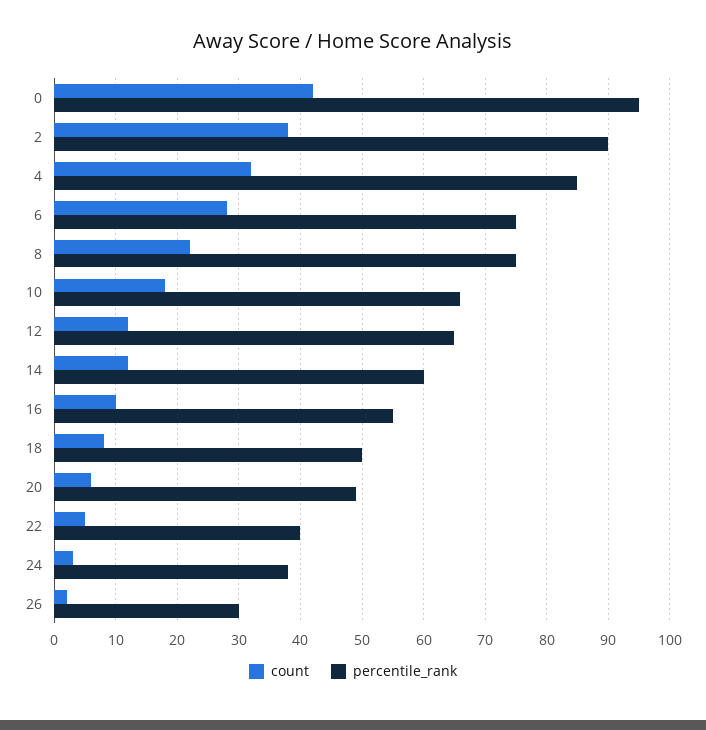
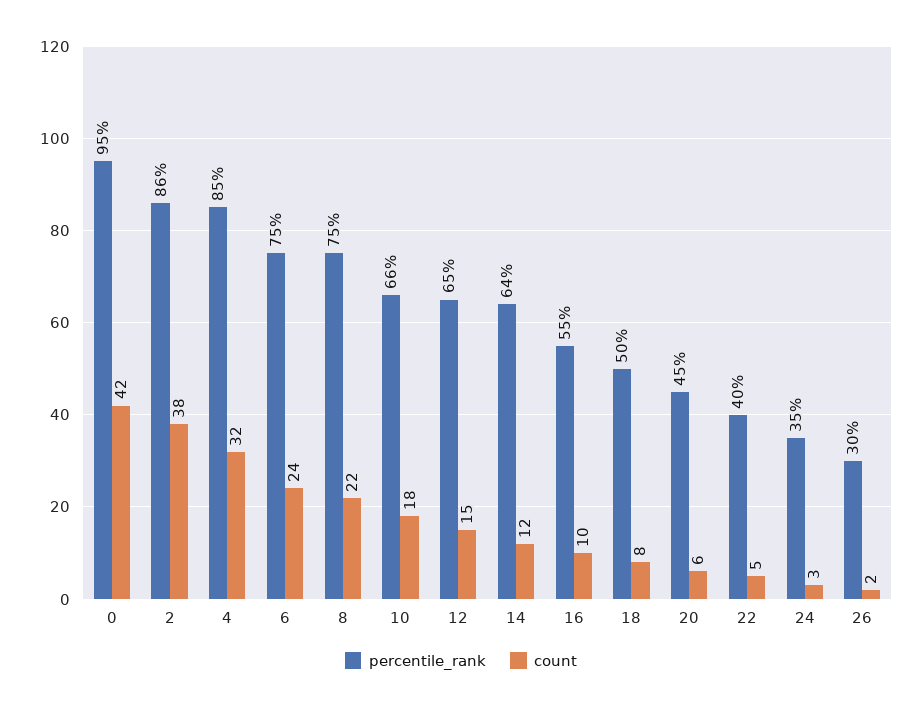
percentile_rank, 2: 90 -> 86
count, 6: 28 -> 24
count, 12: 12 -> 15
percentile_rank, 14: 60 -> 64
percentile_rank, 20: 49 -> 45
percentile_rank, 24: 38 -> 35

